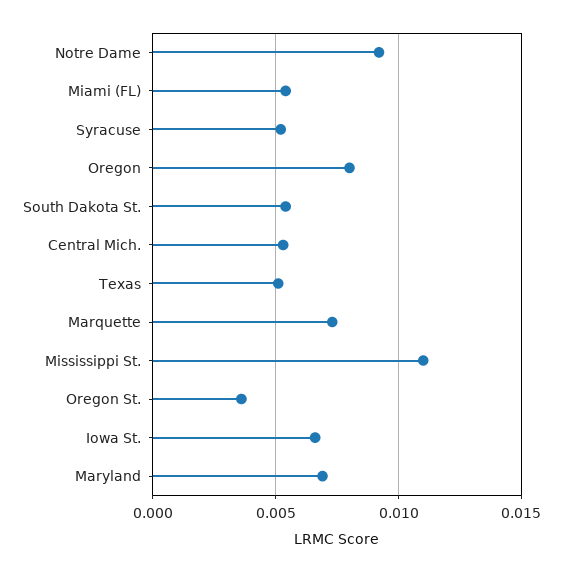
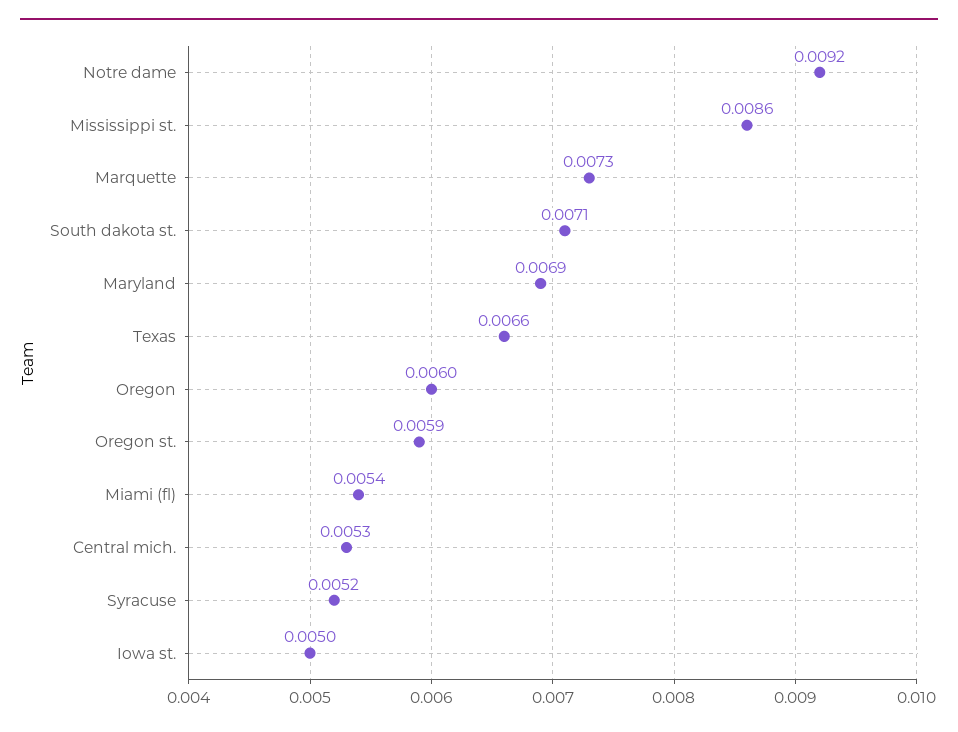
Oregon: 0.008 -> 0.006
South Dakota St.: 0.0055 -> 0.0071
Texas: 0.005 -> 0.0066
Mississippi St.: 0.011 -> 0.0086
Oregon St.: 0.0035 -> 0.0059
Iowa St.: 0.0065 -> 0.005

